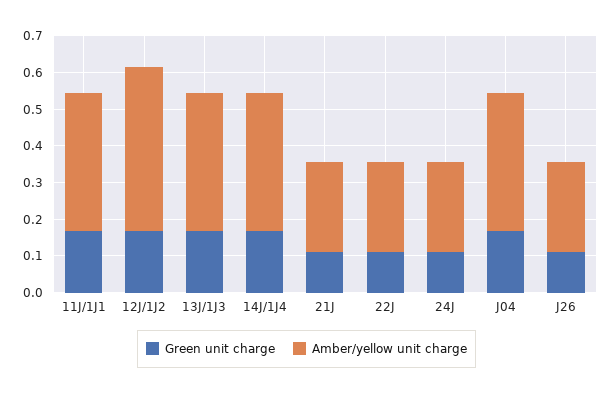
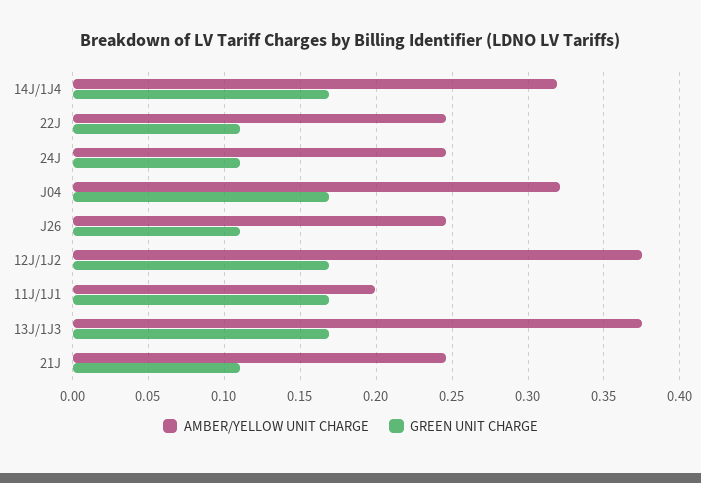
Amber/yellow unit charge, 11J/1J1: 0.375 -> 0.2
Amber/yellow unit charge, 12J/1J2: 0.45 -> 0.375
Amber/yellow unit charge, 14J/1J4: 0.375 -> 0.32
Amber/yellow unit charge, J04: 0.375 -> 0.32

